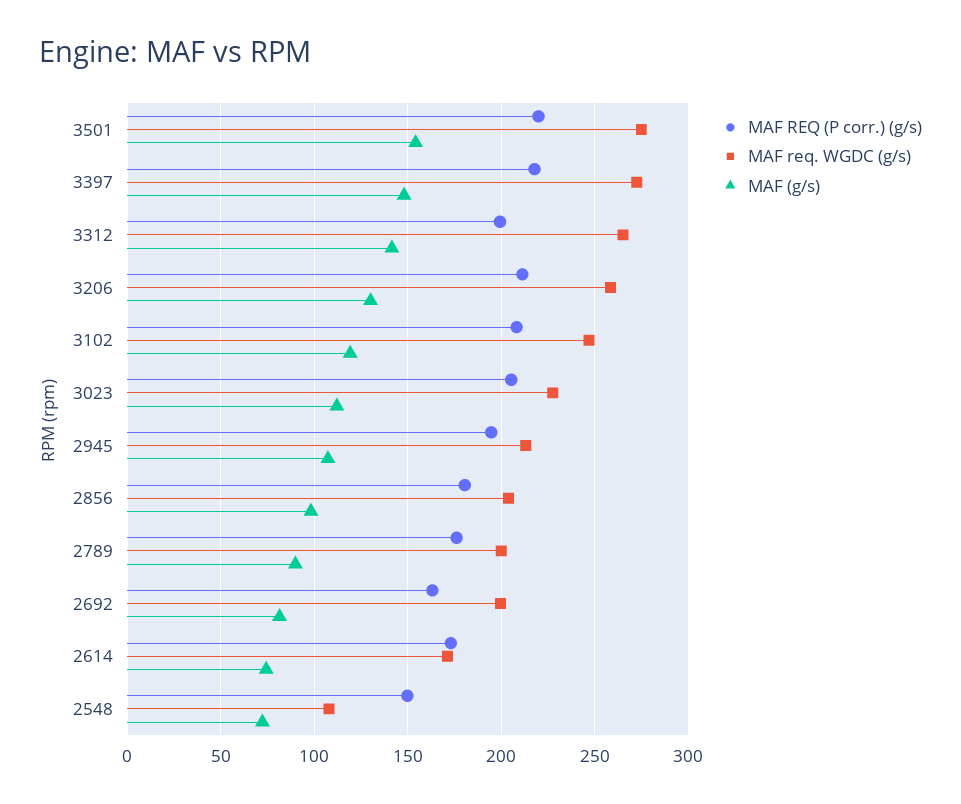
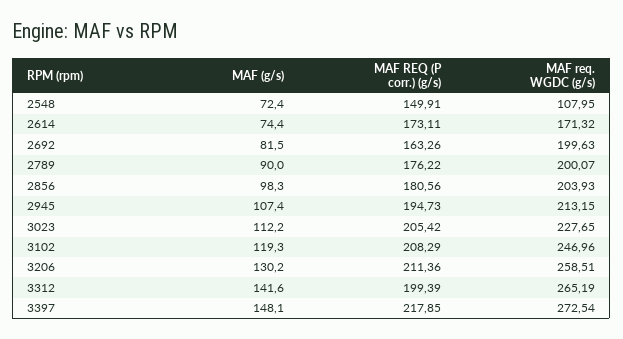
MAF REQ (P corr.) (g/s), 3501: 220 -> none
MAF req. WGDC (g/s), 3501: 275 -> none
MAF (g/s), 3501: 155 -> none

